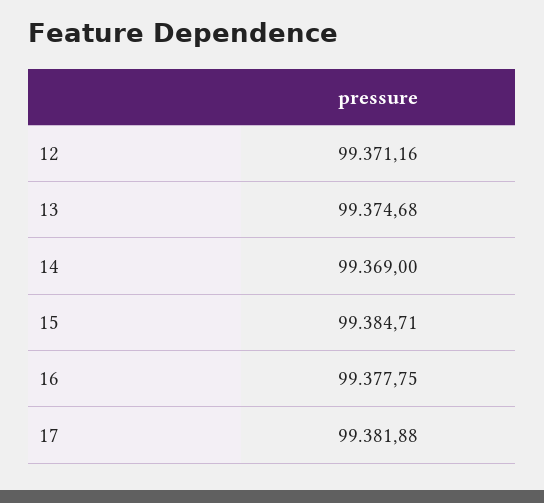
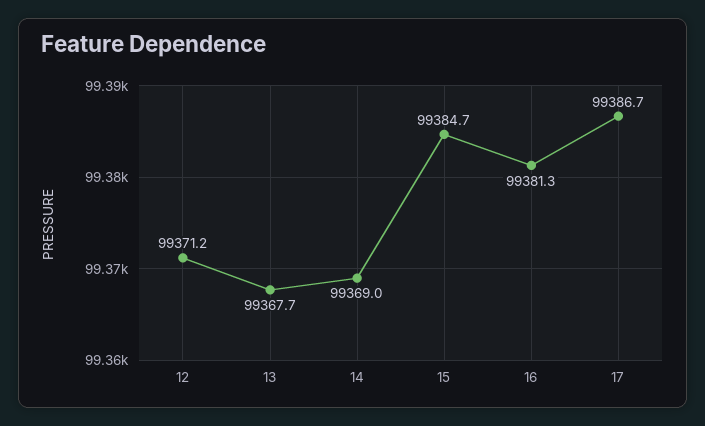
13: 99374.68 -> 99367.7
16: 99377.75 -> 99381.3
17: 99381.88 -> 99386.7

